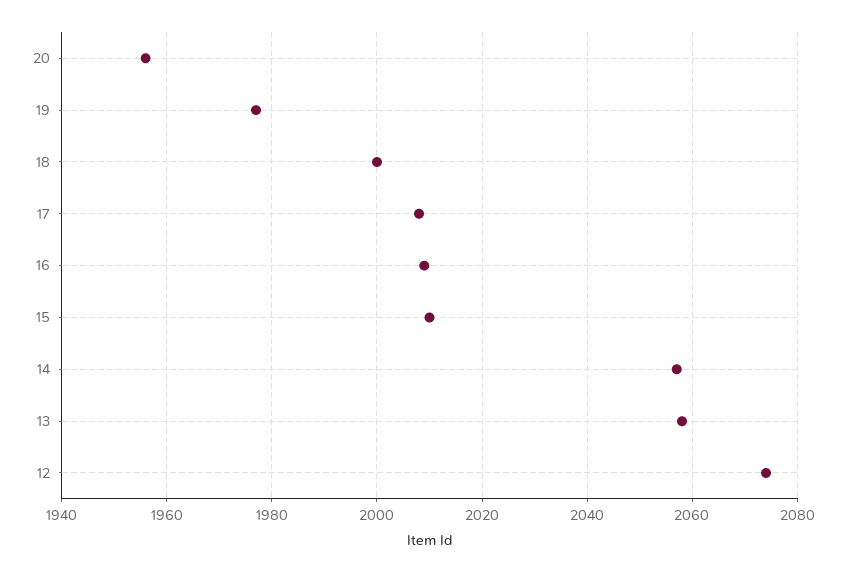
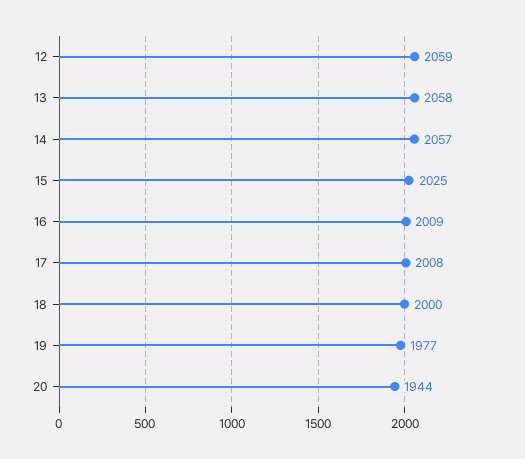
20: 1955 -> 1944
15: 2010 -> 2025
12: 2075 -> 2059

